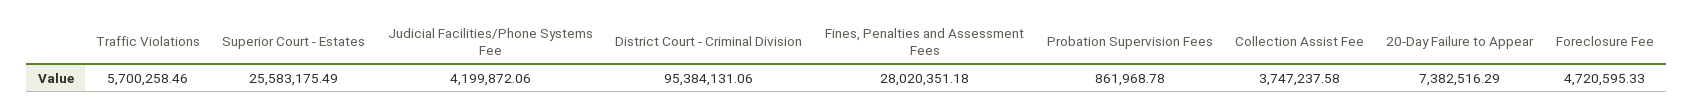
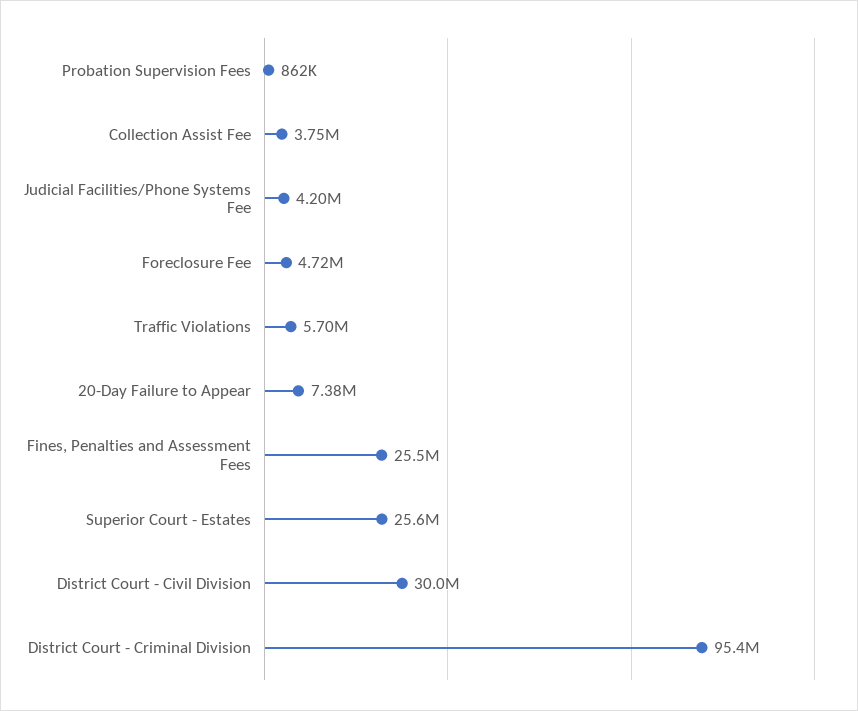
Fines, Penalties and Assessment Fees: 28020351.18 -> 25500000
District Court - Civil Division: none -> 30000000

